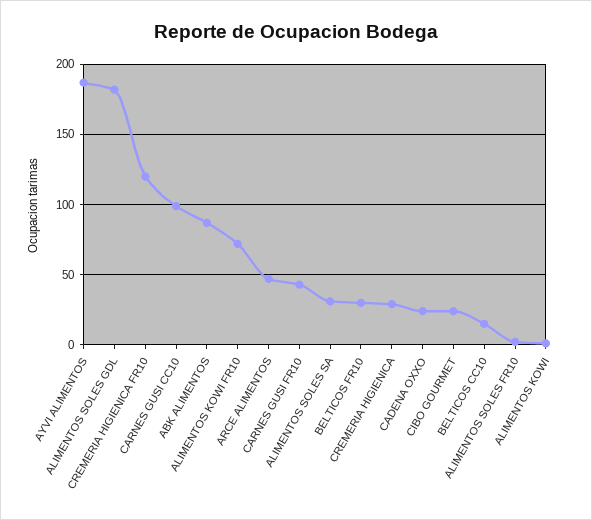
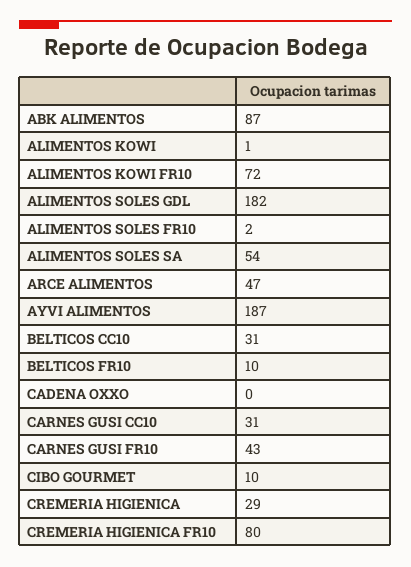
CREMERIA HIGIENICA FR10: 120 -> 80
CARNES GUSI CC10: 100 -> 31
ALIMENTOS SOLES SA: 30 -> 54
BELTICOS FR10: 30 -> 10
CADENA OXXO: 25 -> 0
CIBO GOURMET: 25 -> 10
BELTICOS CC10: 15 -> 31

